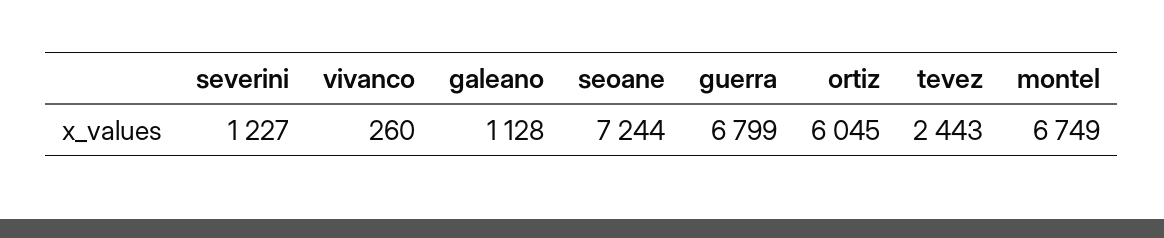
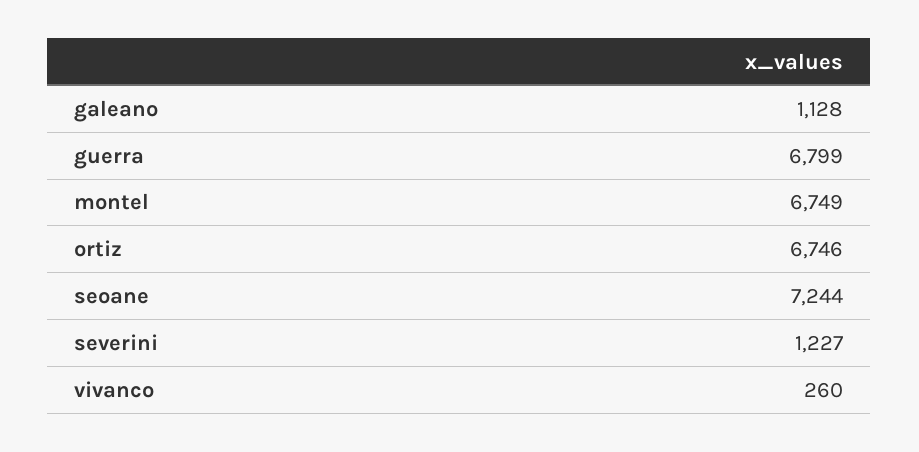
ortiz: 6045 -> 6746
tevez: 2443 -> none

